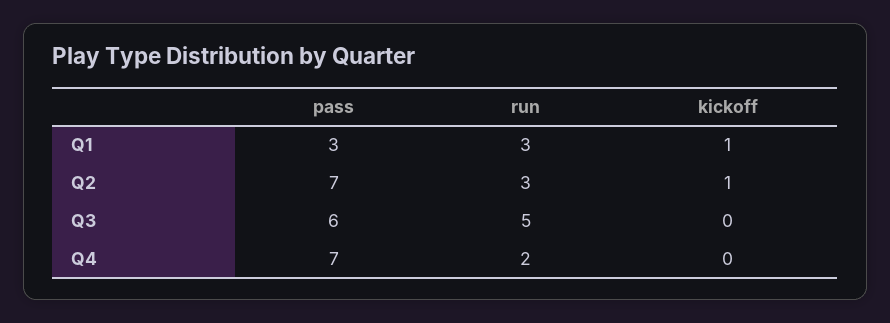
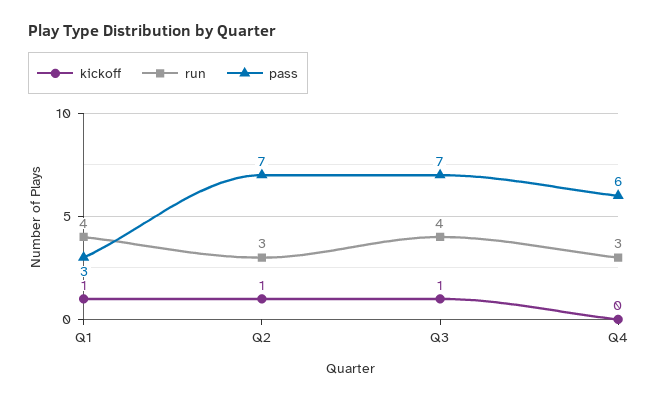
run, Q1: 3 -> 4
pass, Q3: 6 -> 7
run, Q3: 5 -> 4
kickoff, Q3: 0 -> 1
pass, Q4: 7 -> 6
run, Q4: 2 -> 3

